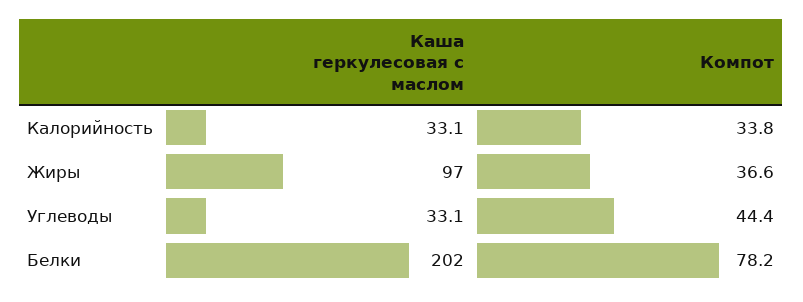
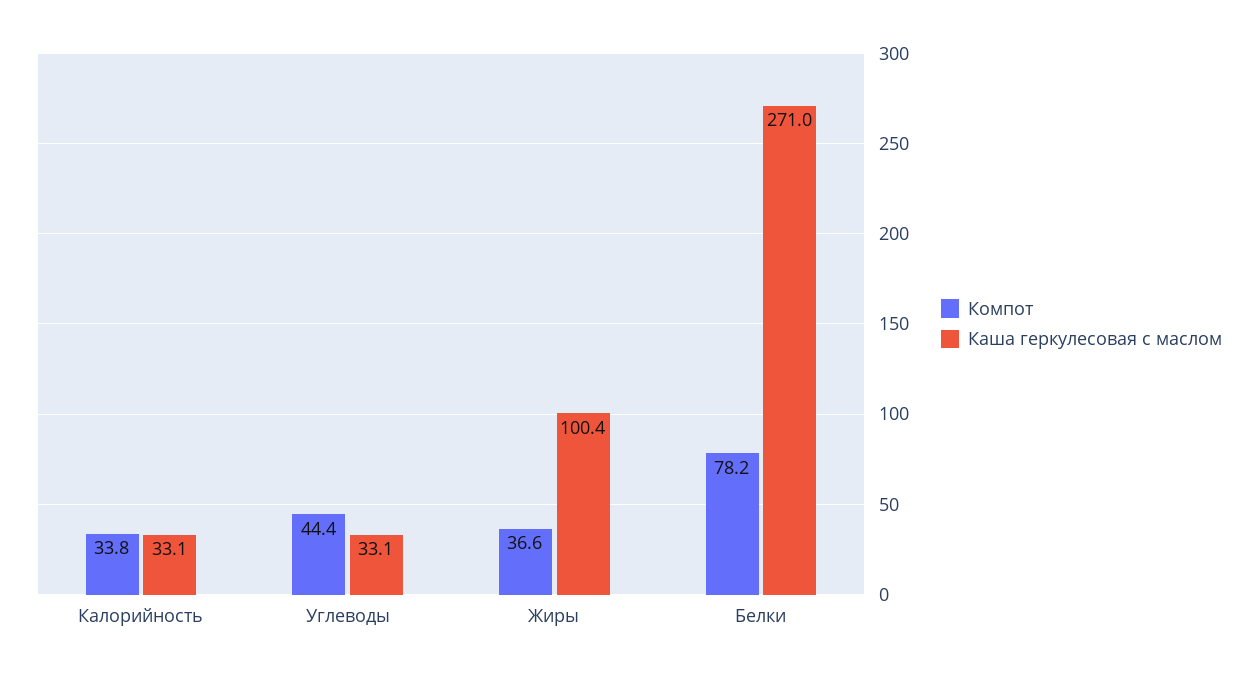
Каша геркулесовая с маслом, Жиры: 97 -> 100.4
Каша геркулесовая с маслом, Белки: 202 -> 271

